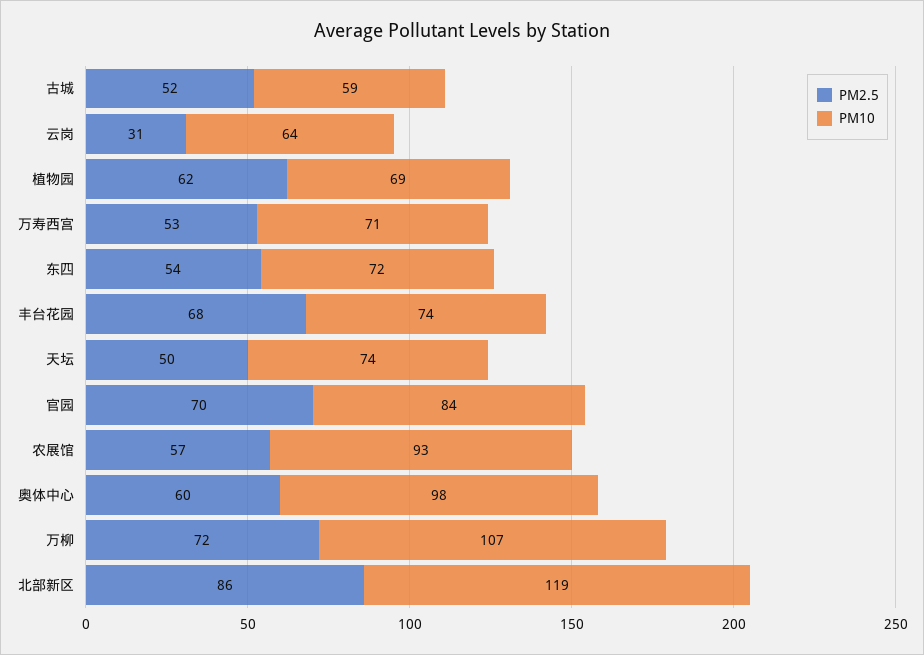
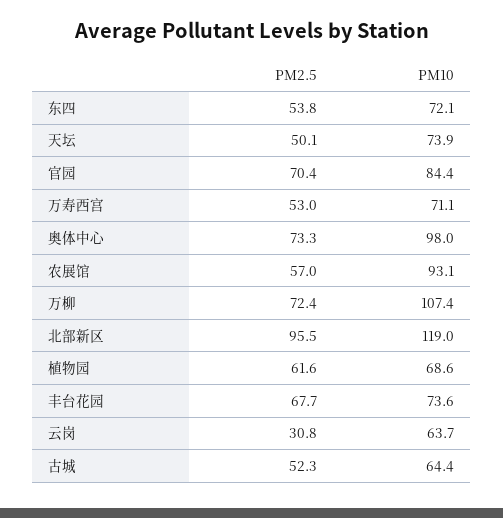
PM10, 古城: 59 -> 64.4
PM2.5, 奥体中心: 60 -> 73.3
PM2.5, 北部新区: 86 -> 95.5

